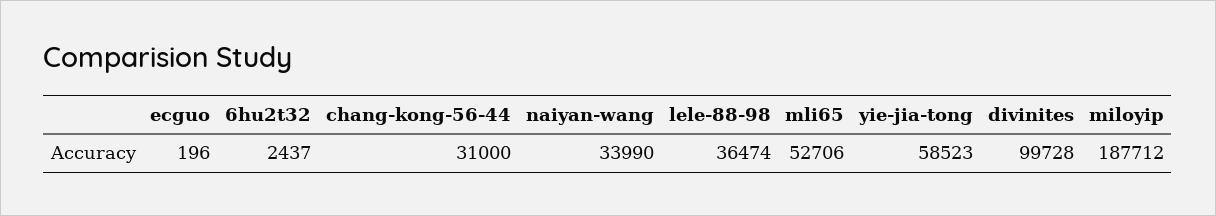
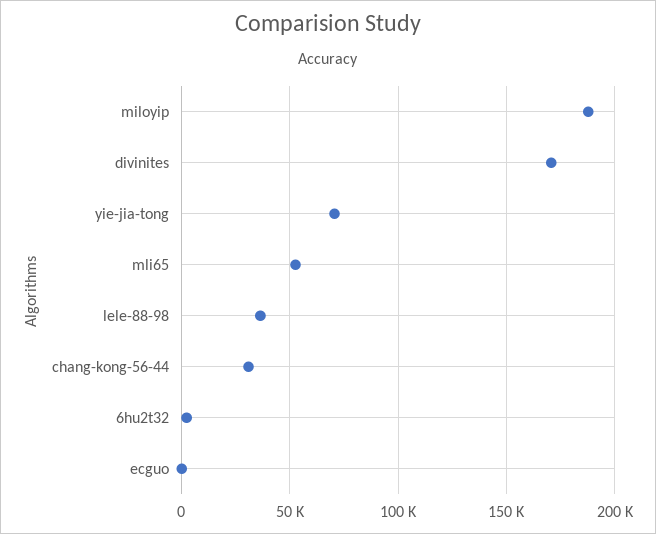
naiyan-wang: 33990 -> none
yie-jia-tong: 58523 -> 70000
divinites: 99728 -> 170000

